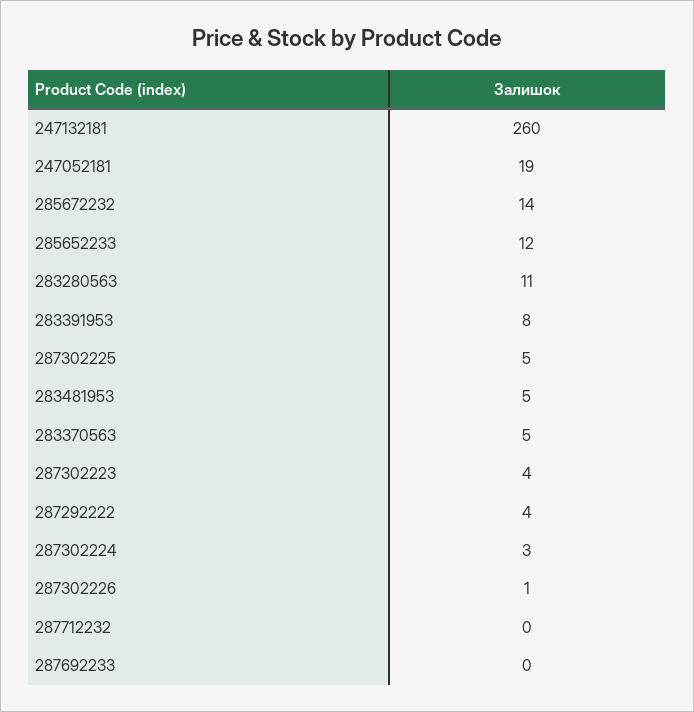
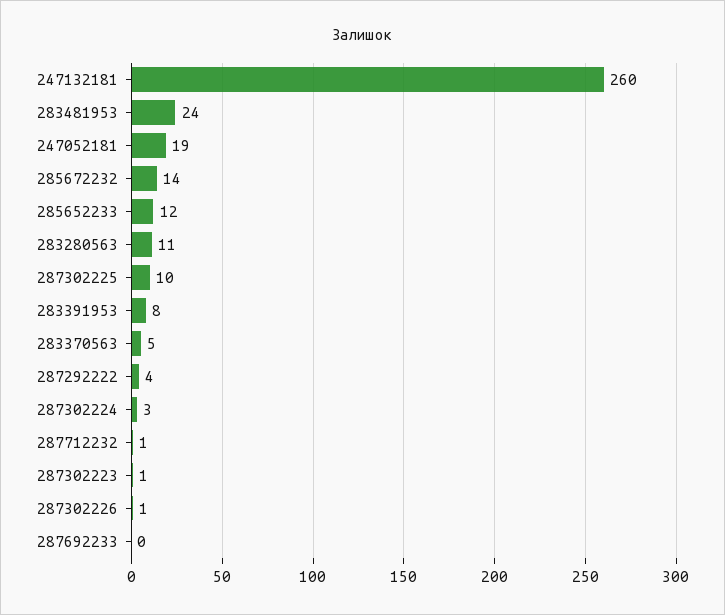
287302225: 5 -> 10
283481953: 5 -> 24
287302223: 4 -> 1
287712232: 0 -> 1

